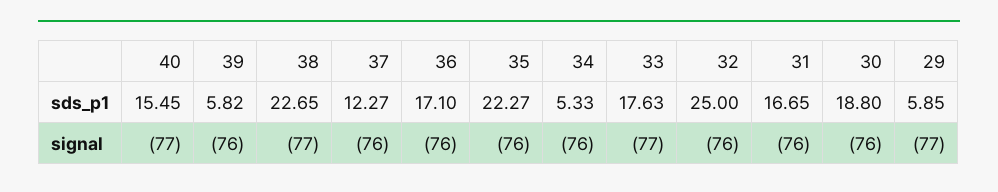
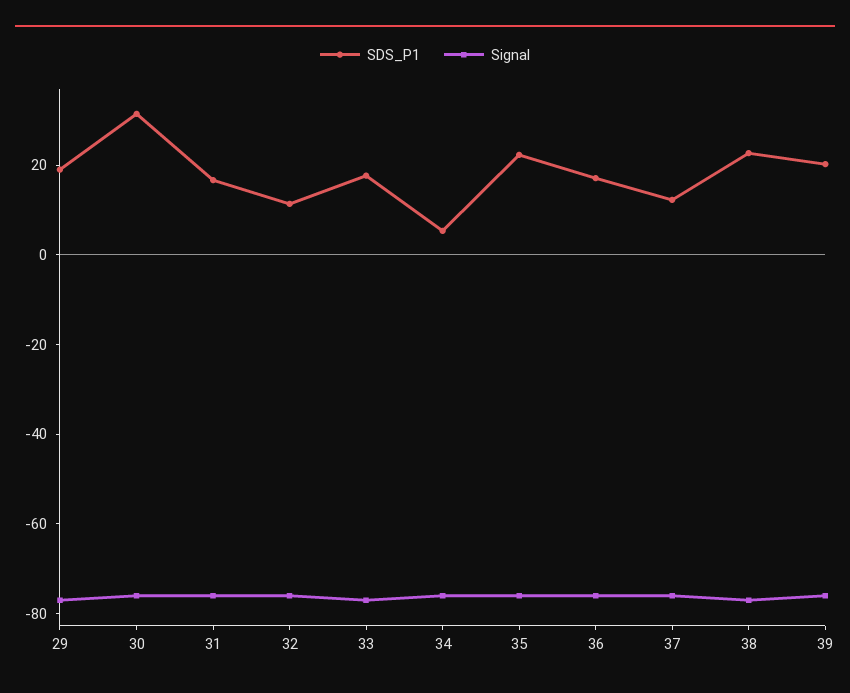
sds_p1, 40: 15.45 -> none
sds_p1, 39: 5.82 -> 20
sds_p1, 32: 25 -> 10
sds_p1, 30: 18.8 -> 30
sds_p1, 29: 5.85 -> 20
signal, 40: -77 -> none

